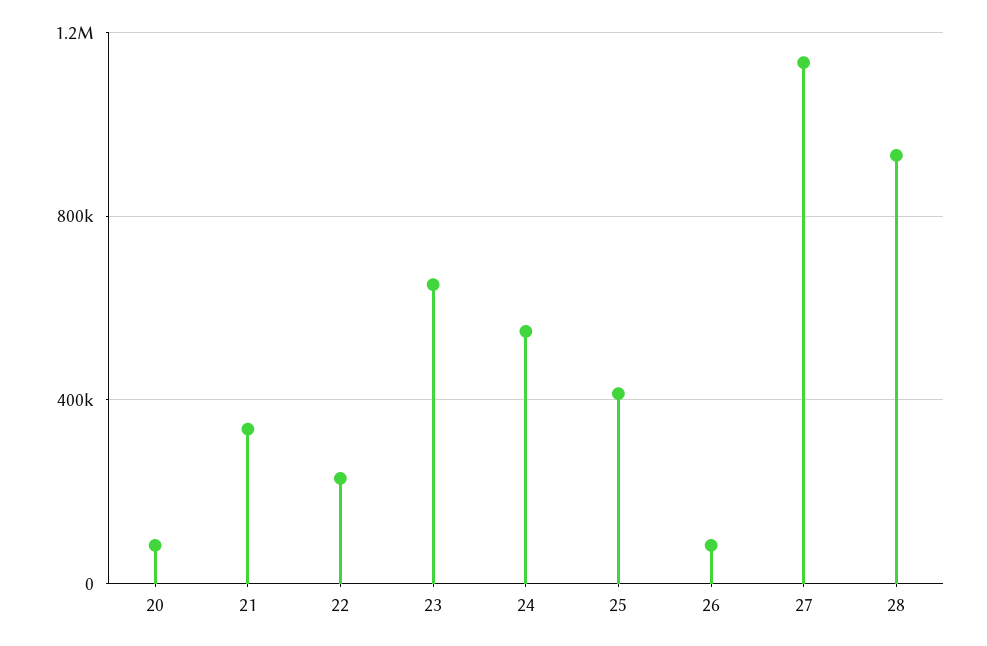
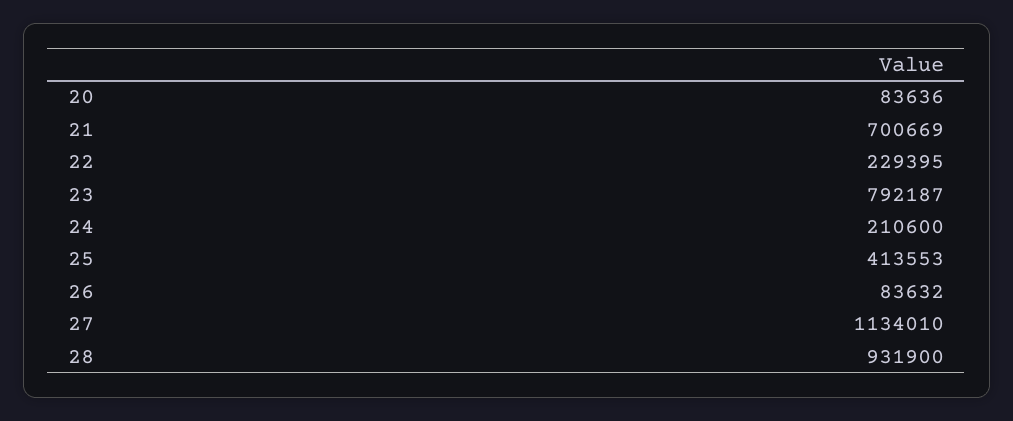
21: 350000 -> 700669
23: 650000 -> 792187
24: 550000 -> 210600

